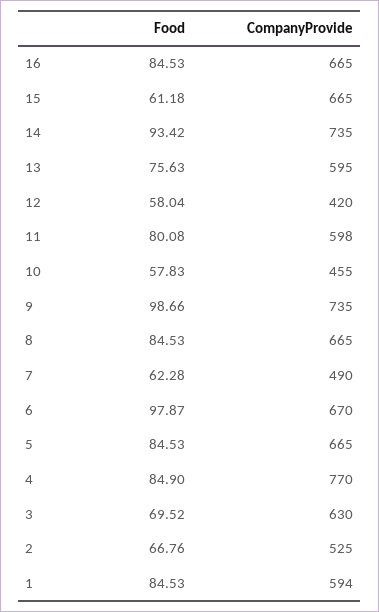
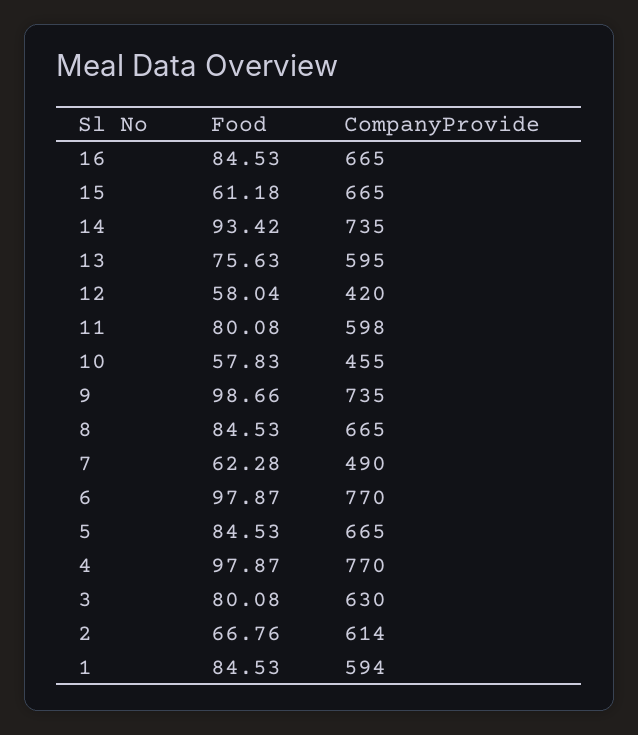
CompanyProvide, 6: 670 -> 770
Food, 4: 84.9 -> 97.87
Food, 3: 69.52 -> 80.08
CompanyProvide, 2: 525 -> 614

